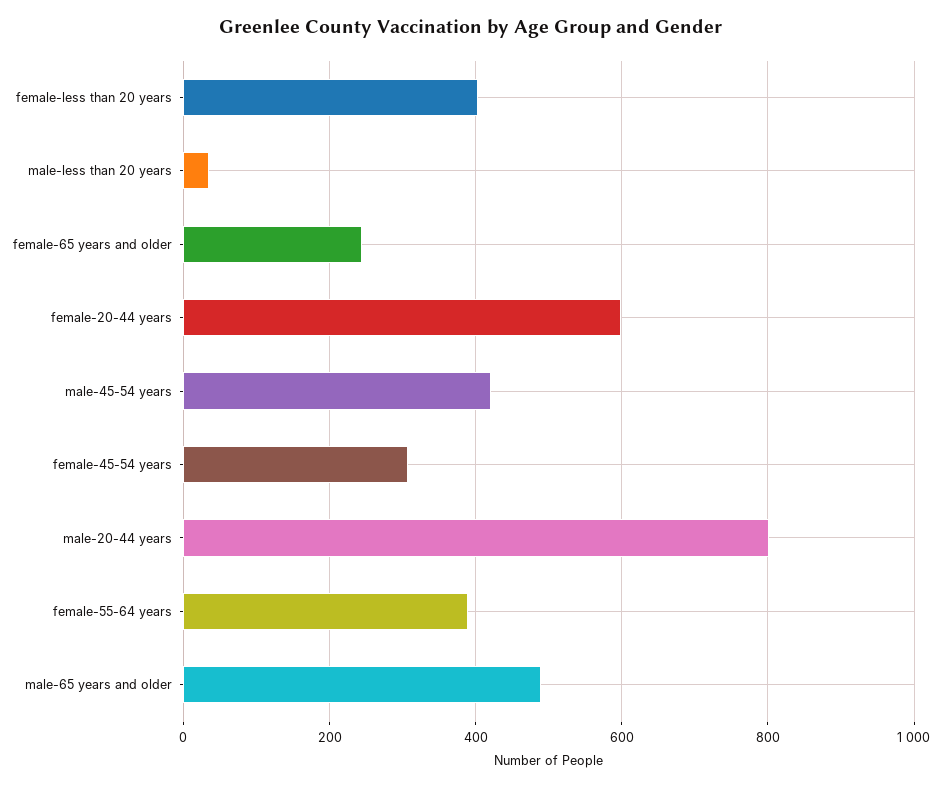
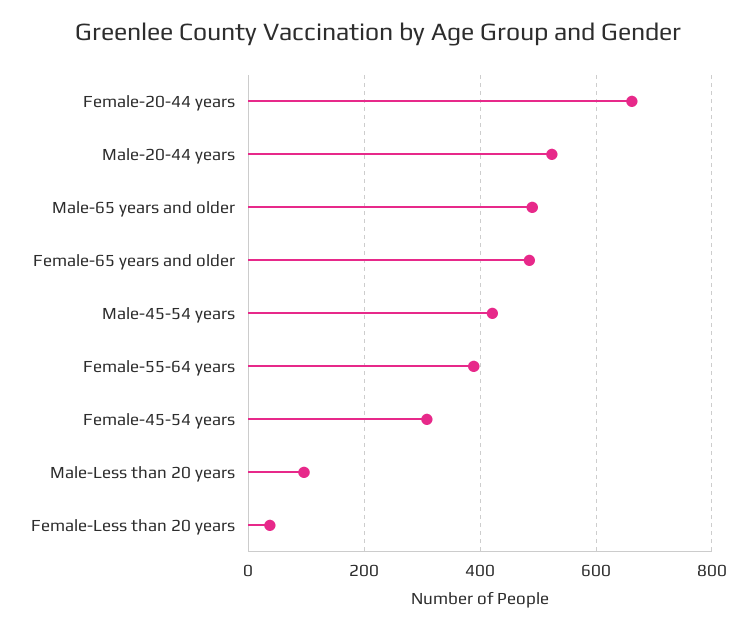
female-less than 20 years: 400 -> 40
male-less than 20 years: 40 -> 100
female-65 years and older: 240 -> 480
female-20-44 years: 600 -> 660
male-20-44 years: 800 -> 520

